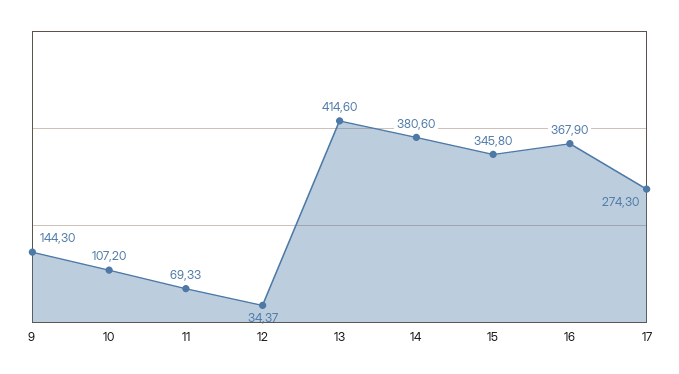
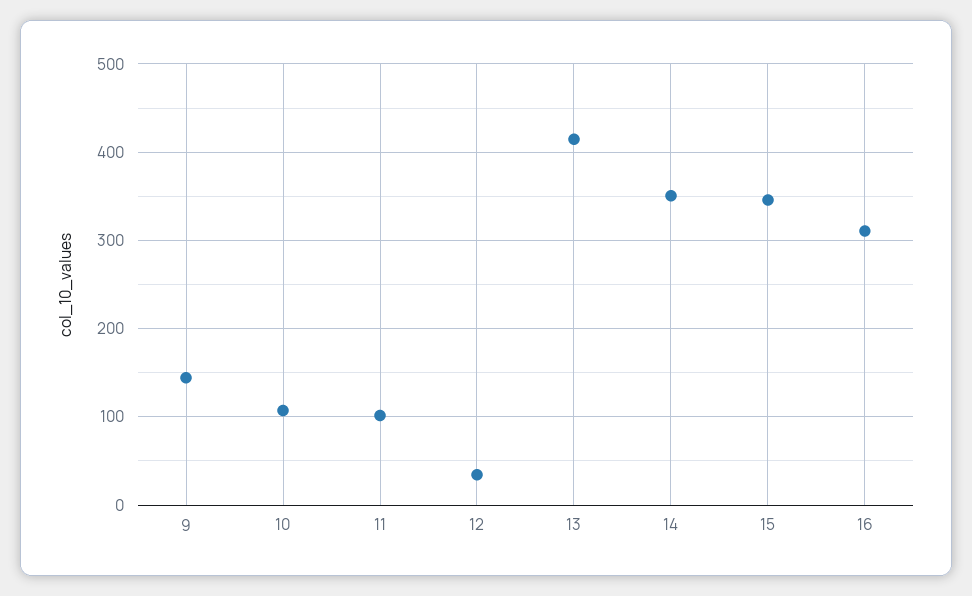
11: 69.33 -> 100
14: 380.6 -> 350
16: 367.9 -> 310
17: 274.3 -> none

